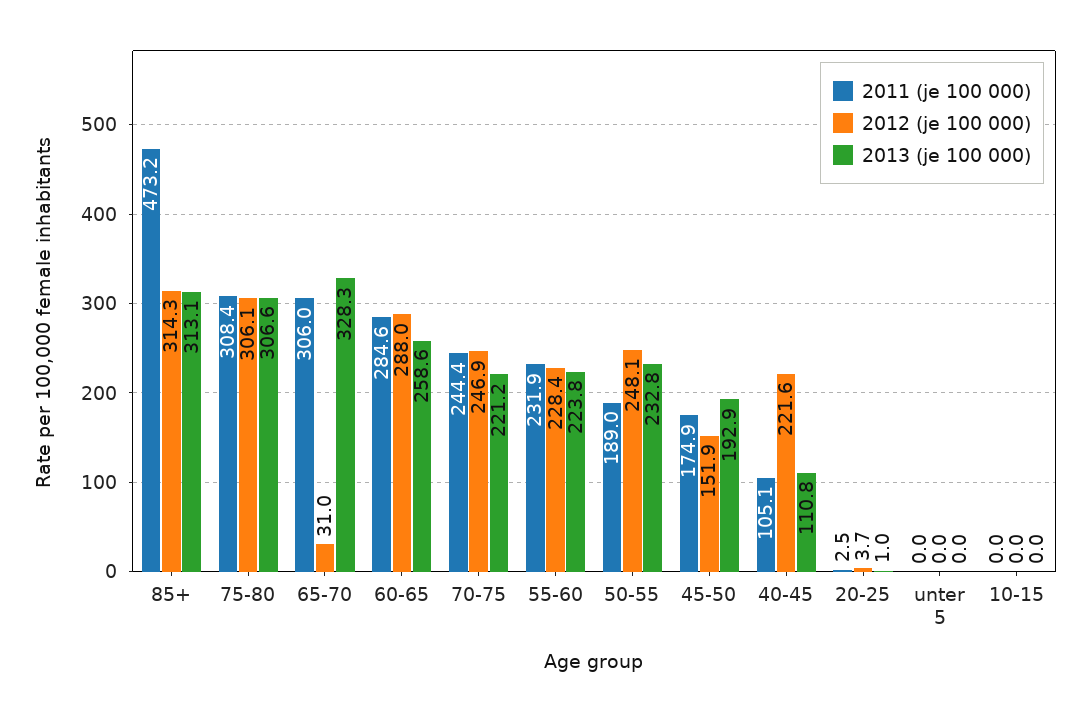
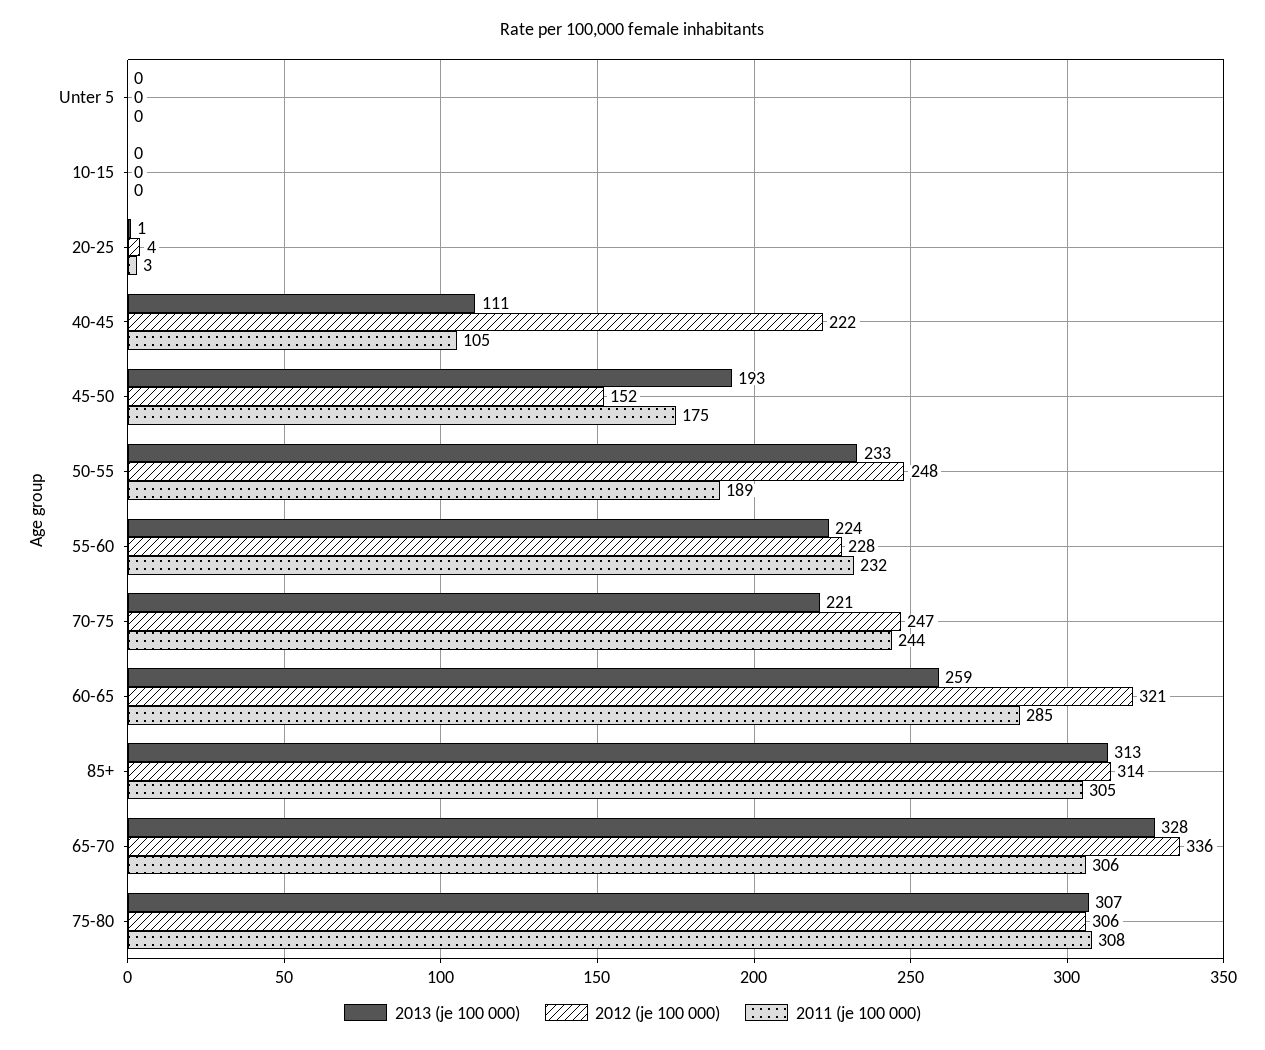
2011 (je 100 000), 85+: 473.2 -> 305
2012 (je 100 000), 65-70: 31 -> 336
2012 (je 100 000), 60-65: 288 -> 321

